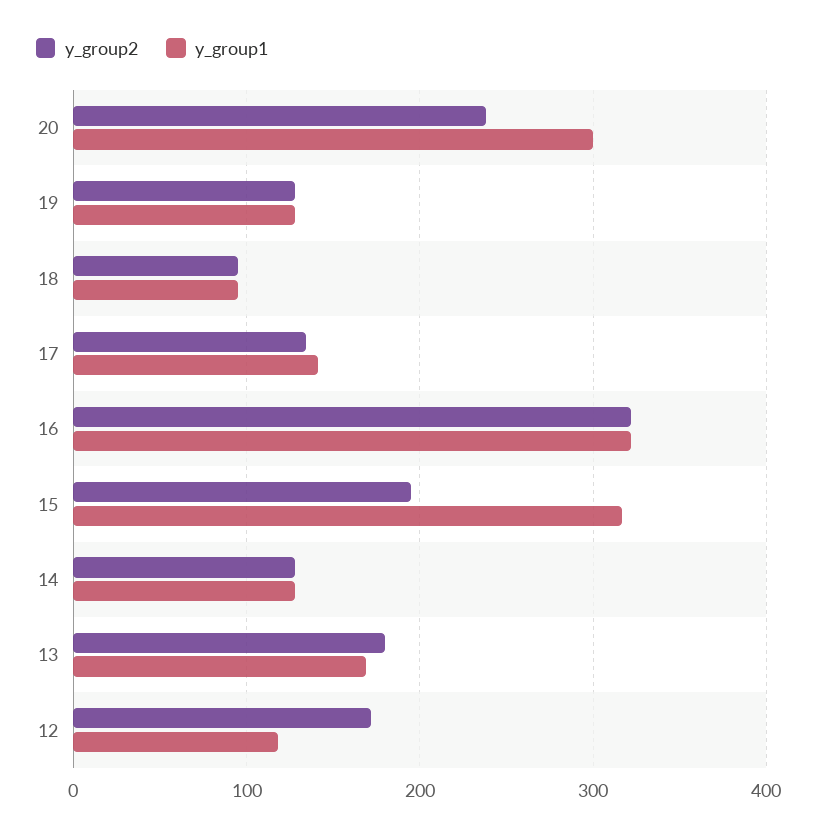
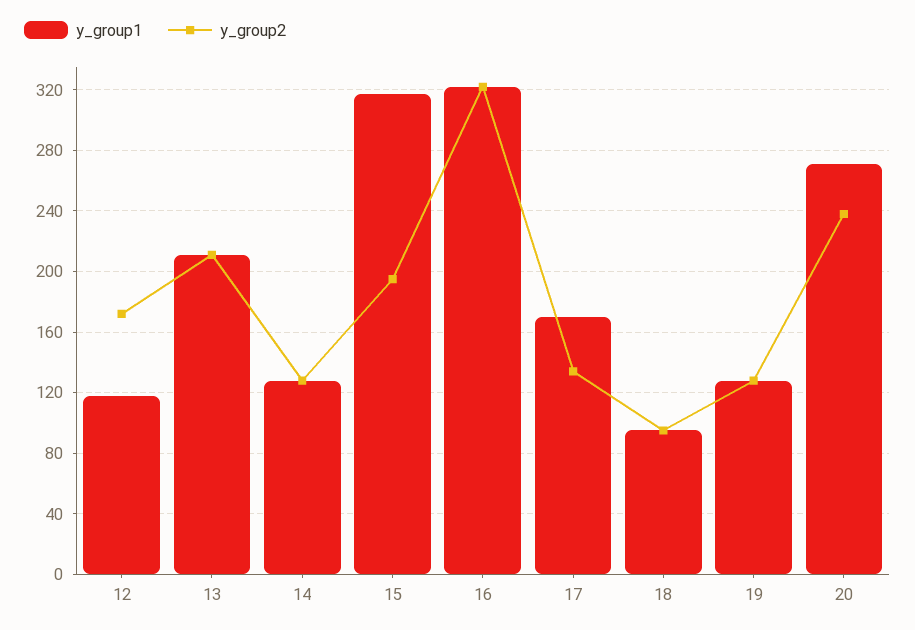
y_group1, 20: 300 -> 270
y_group1, 17: 140 -> 170
y_group2, 13: 180 -> 210
y_group1, 13: 170 -> 210

